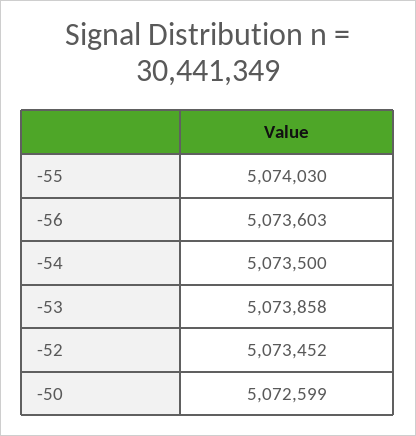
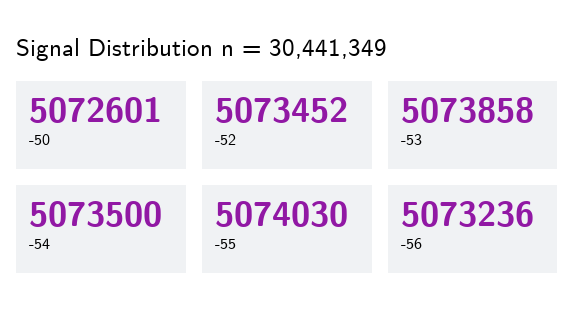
-56: 5073603 -> 5073236
-50: 5072599 -> 5072601

